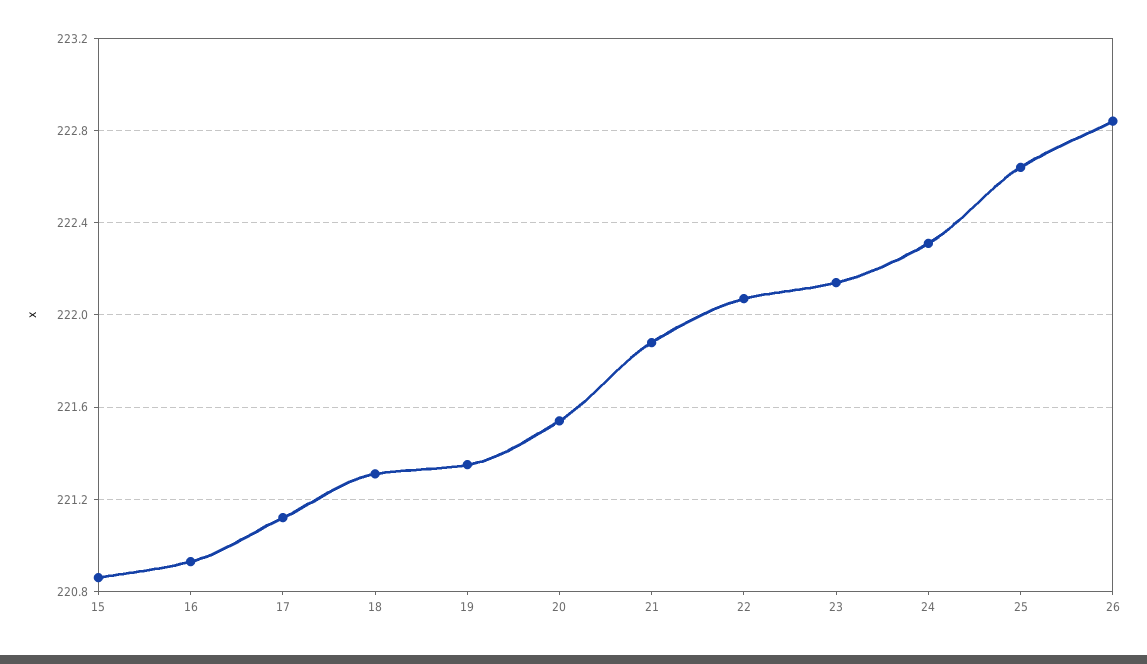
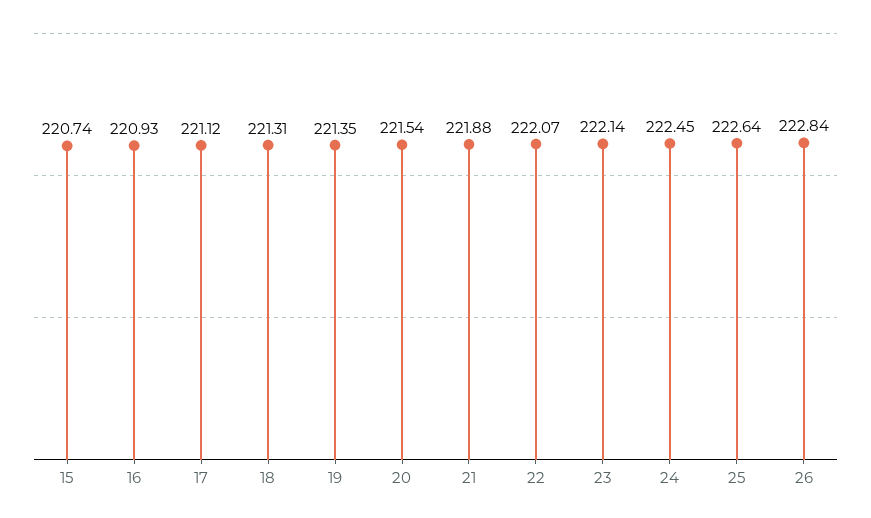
15: 220.85 -> 220.74
24: 222.3 -> 222.45

